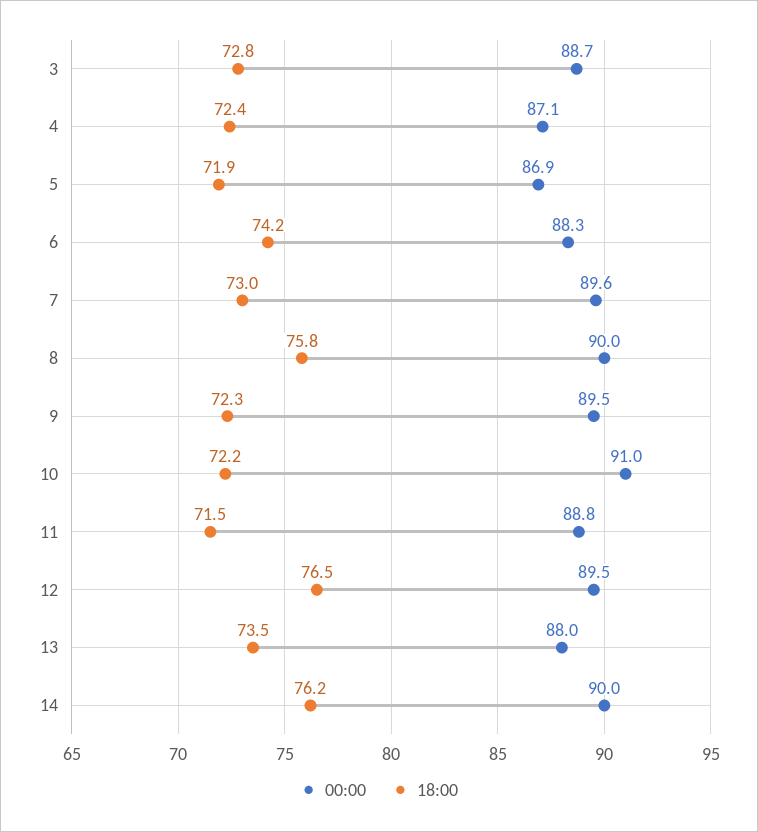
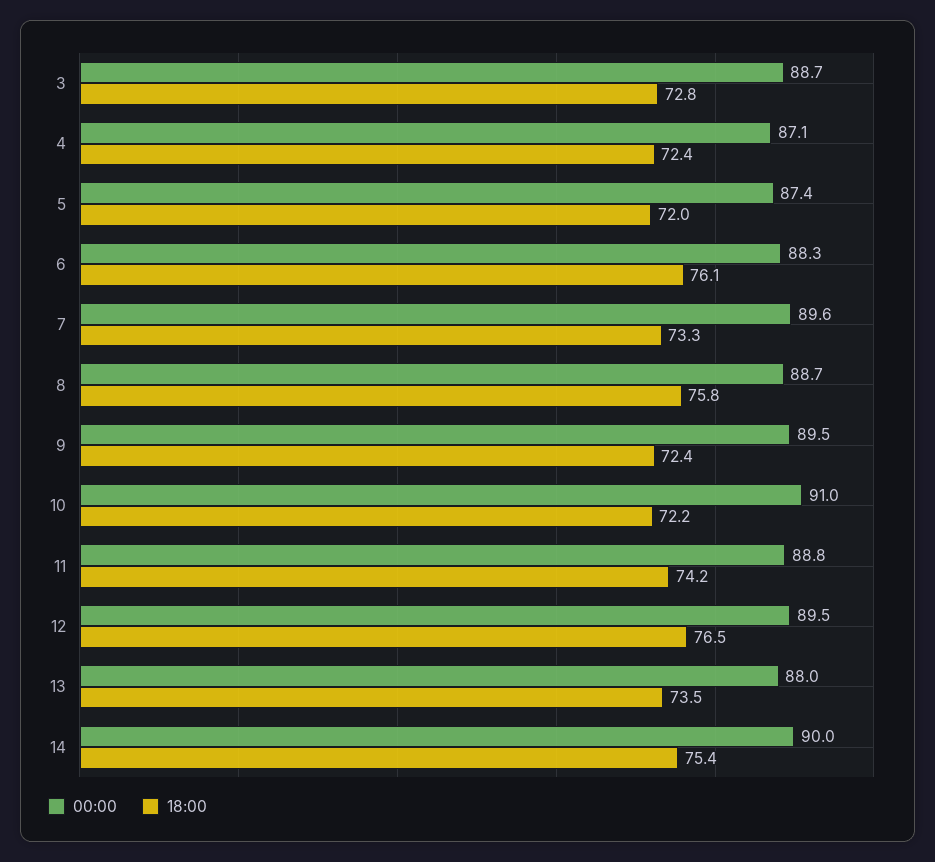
00:00, 5: 86.9 -> 87.4
18:00, 5: 71.9 -> 72
18:00, 6: 74.2 -> 76.1
18:00, 7: 73 -> 73.3
00:00, 8: 90 -> 88.7
18:00, 9: 72.3 -> 72.4
18:00, 11: 71.5 -> 74.2
18:00, 14: 76.2 -> 75.4

